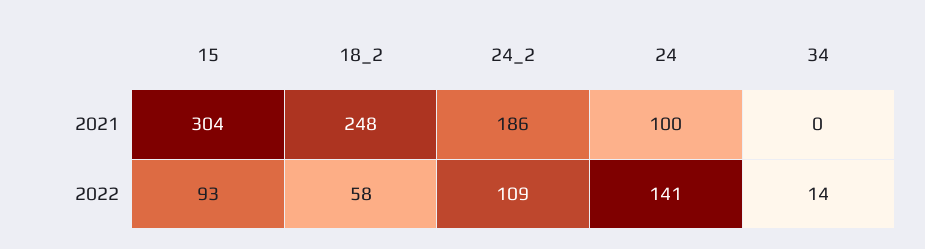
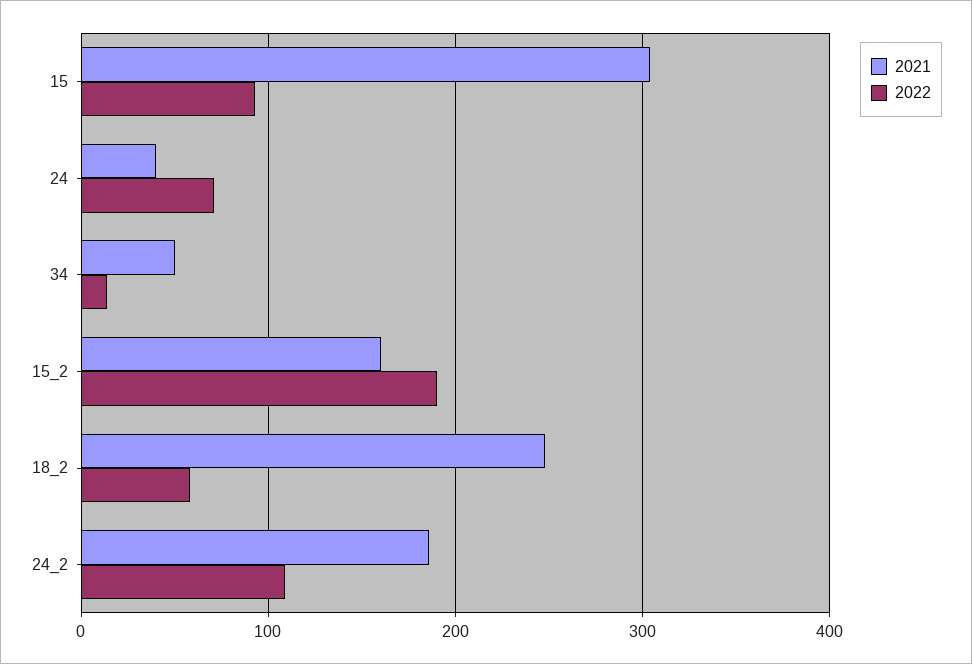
2021, 24: 100 -> 40
2021, 34: 0 -> 50
2022, 24: 141 -> 70
2021, 15_2: none -> 160
2022, 15_2: none -> 190

